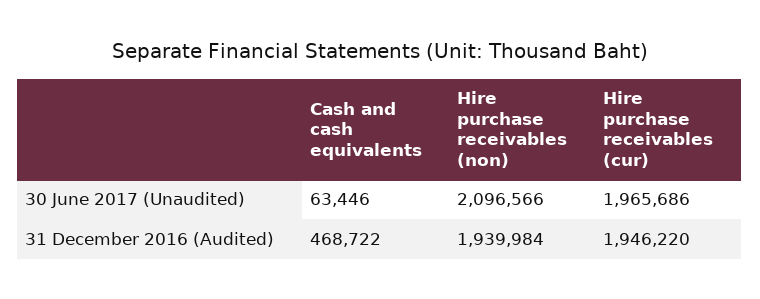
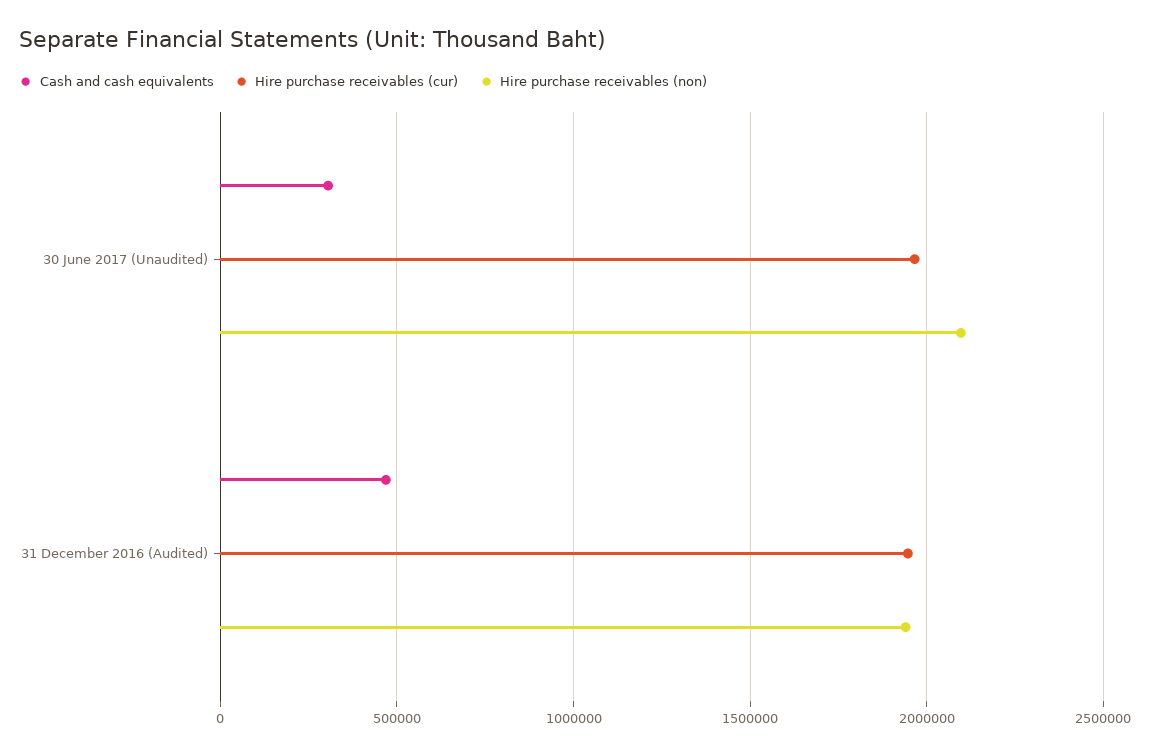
Cash and cash equivalents, 30 June 2017 (Unaudited): 63446 -> 300000

